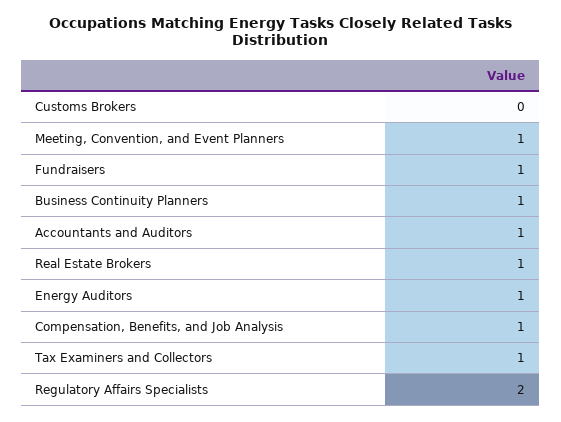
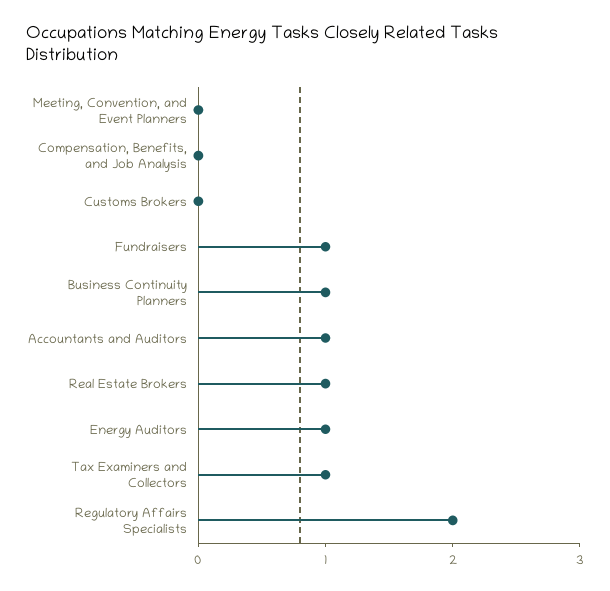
Meeting, Convention, and Event Planners: 1 -> 0
Compensation, Benefits, and Job Analysis: 1 -> 0

